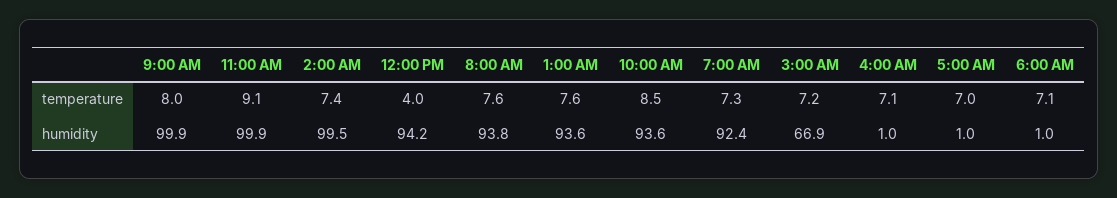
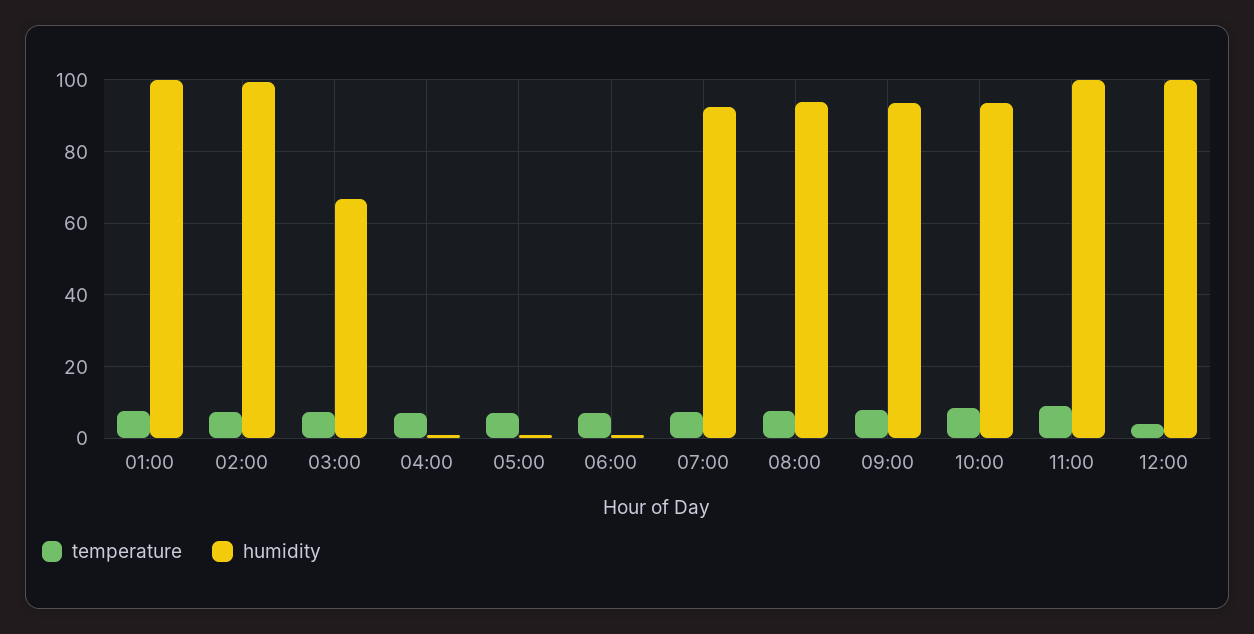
humidity, 9:00 AM: 99.9 -> 94
humidity, 12:00 PM: 94.2 -> 100
humidity, 1:00 AM: 93.6 -> 100

